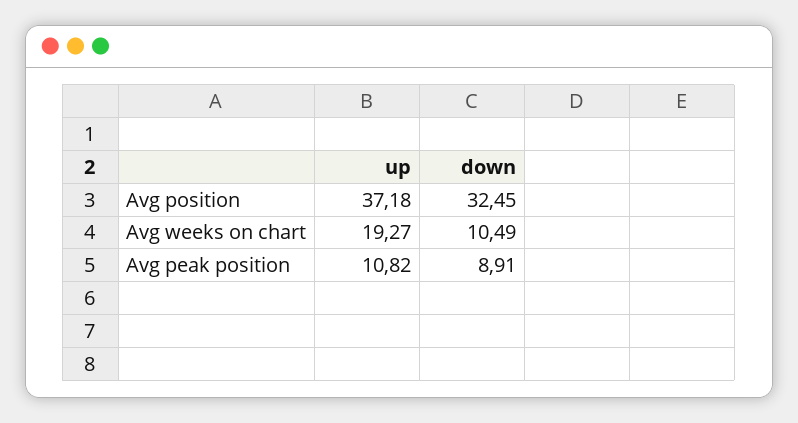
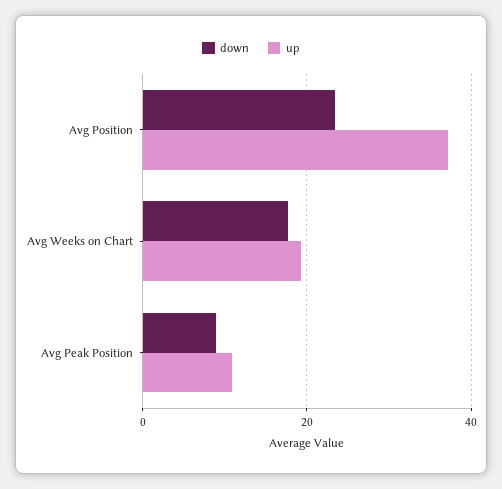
down, Avg position: 32.45 -> 24
down, Avg weeks on chart: 10.49 -> 18

